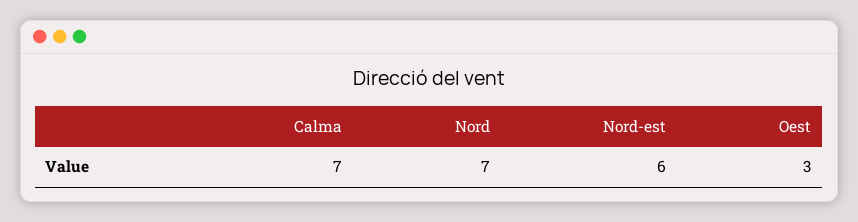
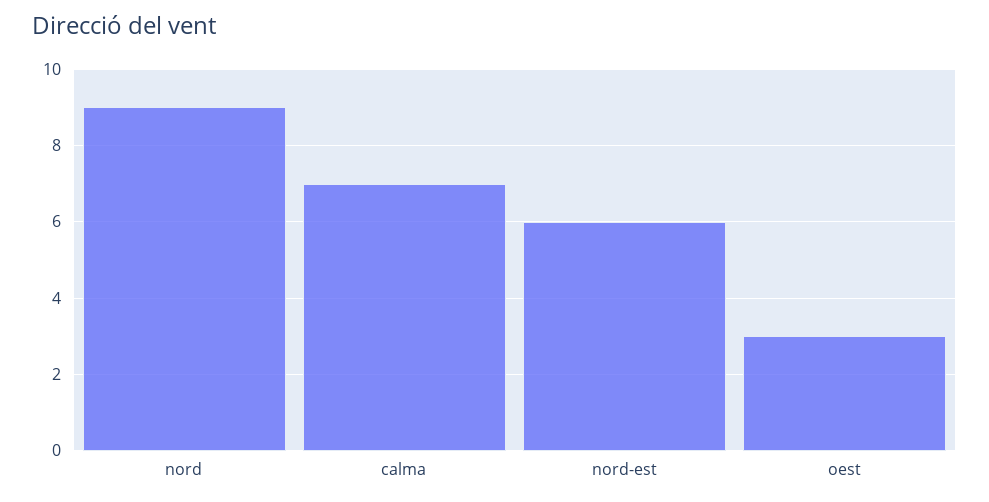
Nord: 7 -> 9

